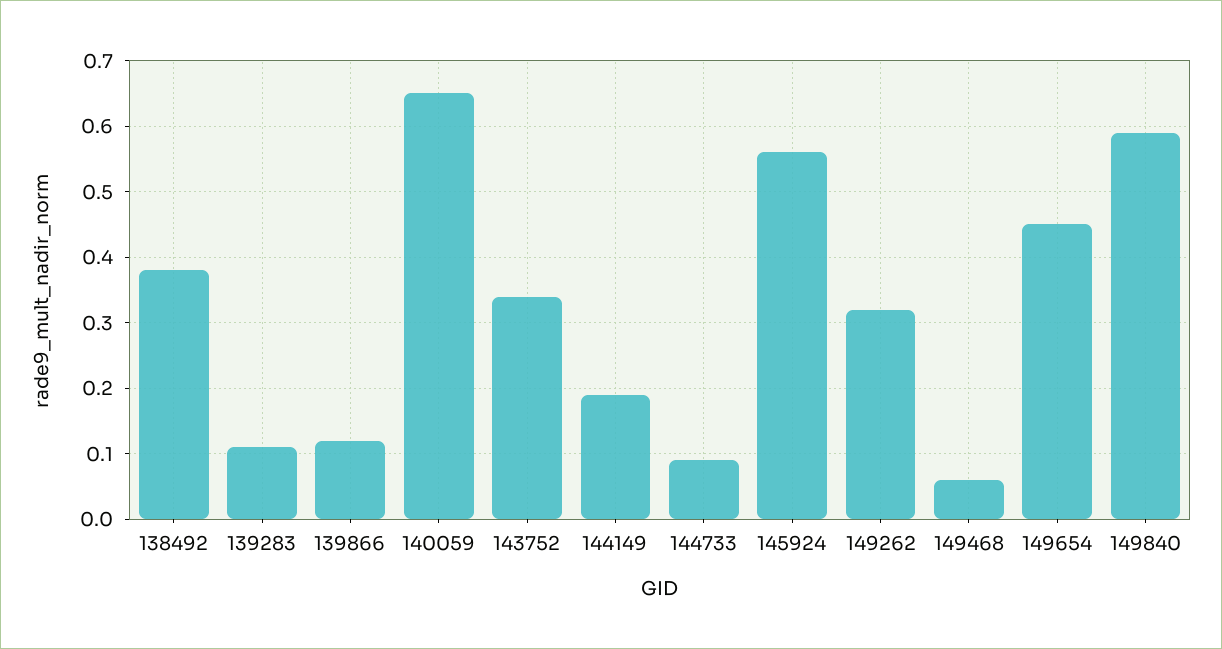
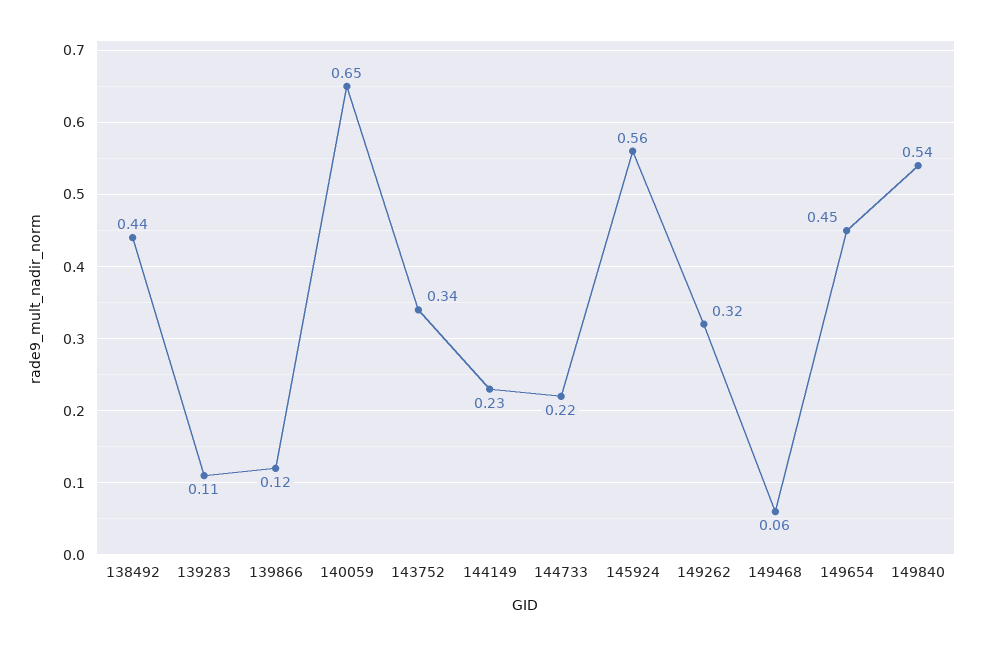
138492: 0.38 -> 0.44
144149: 0.19 -> 0.23
144733: 0.09 -> 0.22
149840: 0.59 -> 0.54

